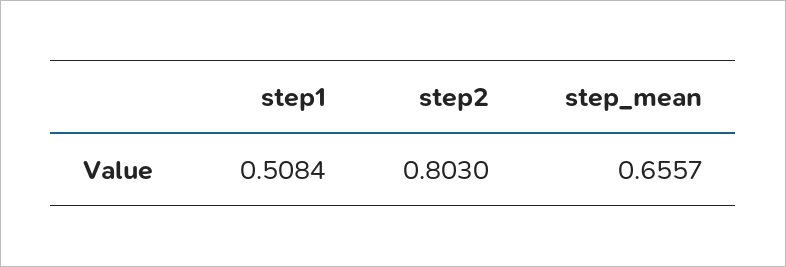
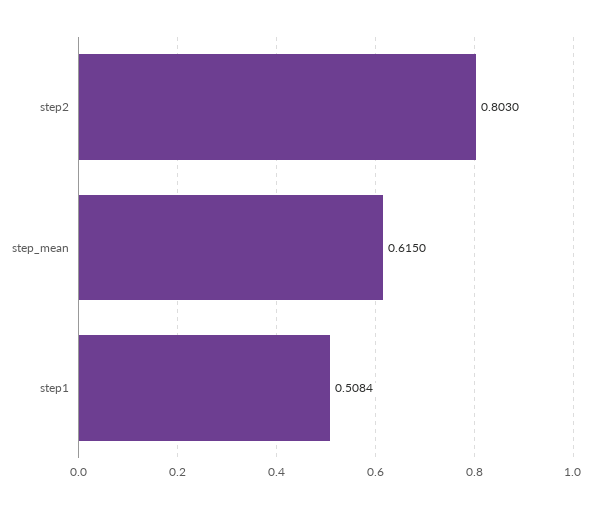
step_mean: 0.6557 -> 0.615

